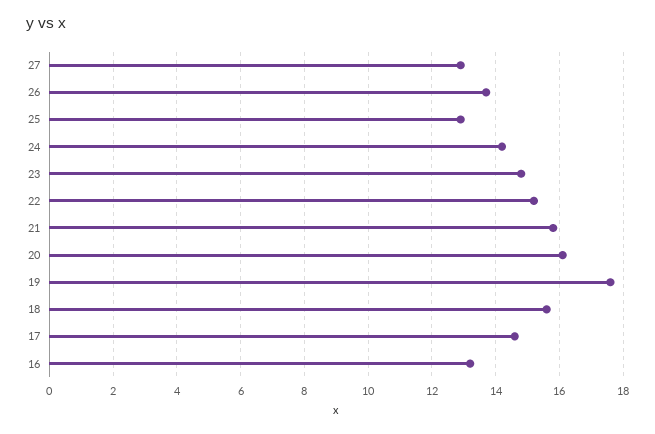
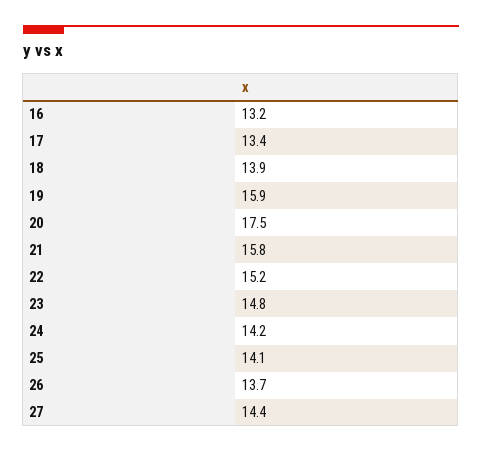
27: 13 -> 14.4
25: 13 -> 14.1
20: 16 -> 17.5
19: 17.5 -> 15.9
18: 15.5 -> 13.9
17: 14.5 -> 13.4

